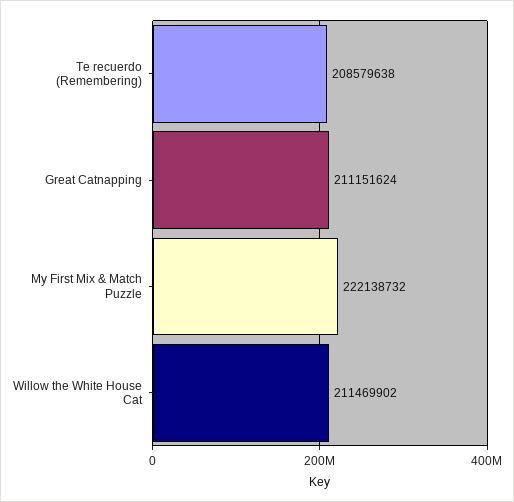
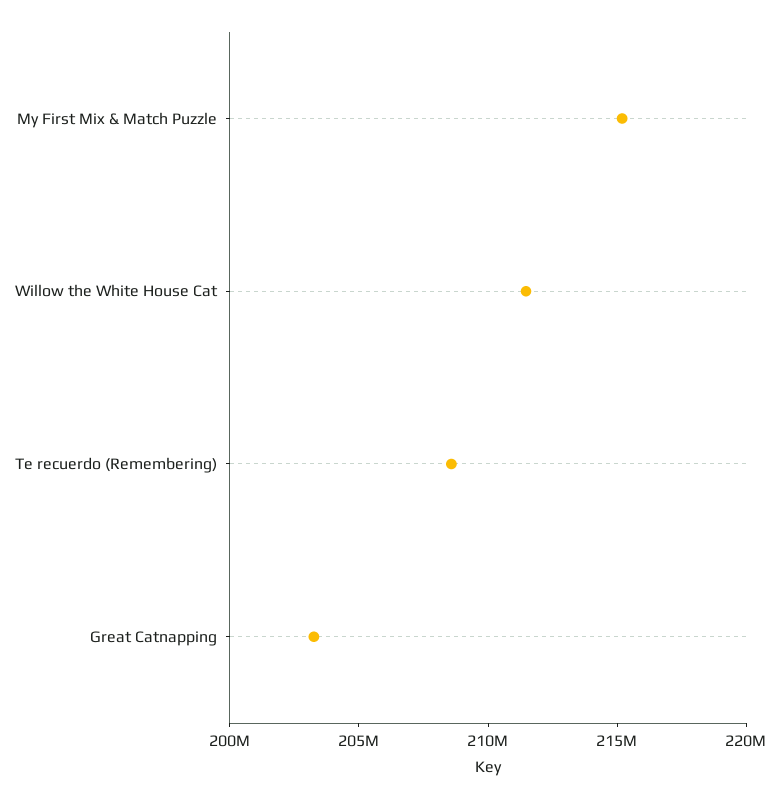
Great Catnapping: 211151624 -> 203000000
My First Mix & Match Puzzle: 222138732 -> 215000000

